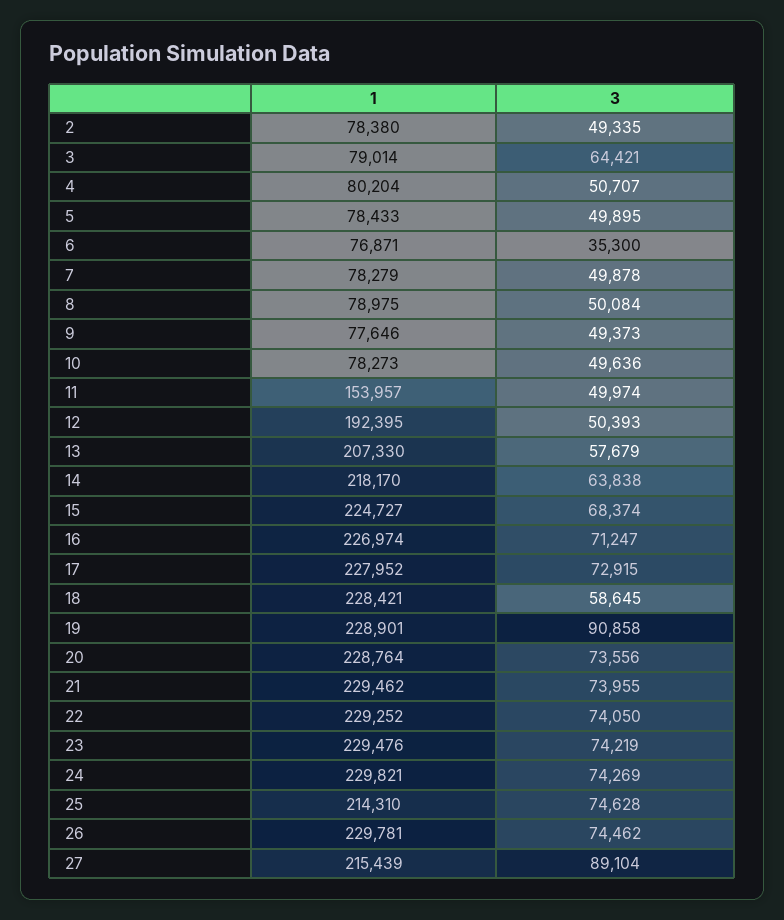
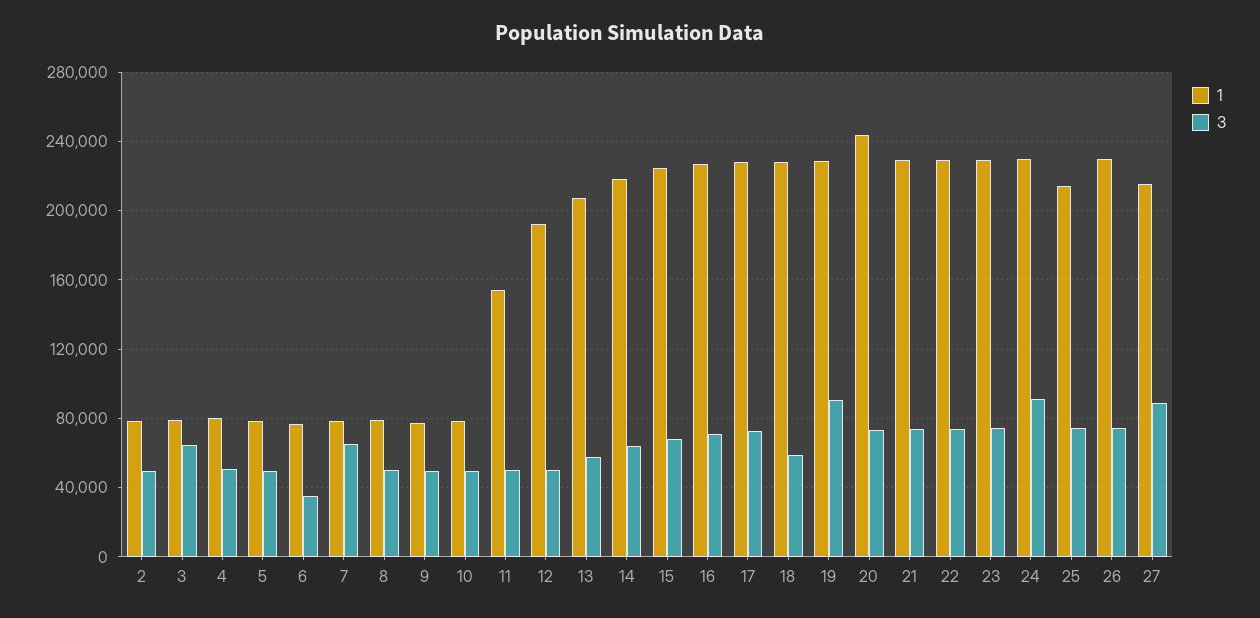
3, 7: 49878 -> 65000
1, 20: 228764 -> 245000
3, 24: 74269 -> 90000

